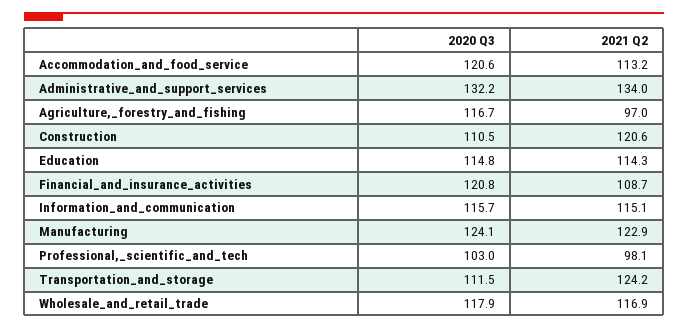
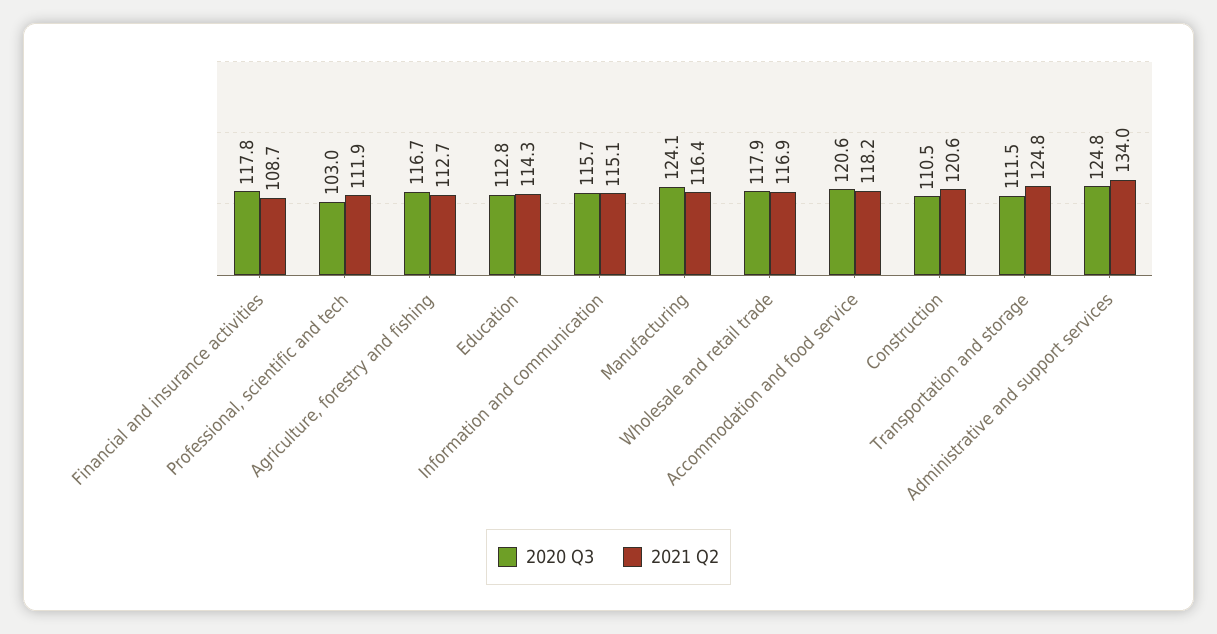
2021 Q2, Accommodation_and_food_service: 113.2 -> 118.2
2020 Q3, Administrative_and_support_services: 132.2 -> 124.8
2021 Q2, Agriculture,_forestry_and_fishing: 97 -> 112.7
2020 Q3, Education: 114.8 -> 112.8
2020 Q3, Financial_and_insurance_activities: 120.8 -> 117.8
2021 Q2, Manufacturing: 122.9 -> 116.4
2021 Q2, Professional,_scientific_and_tech: 98.1 -> 111.9
2021 Q2, Transportation_and_storage: 124.2 -> 124.8

